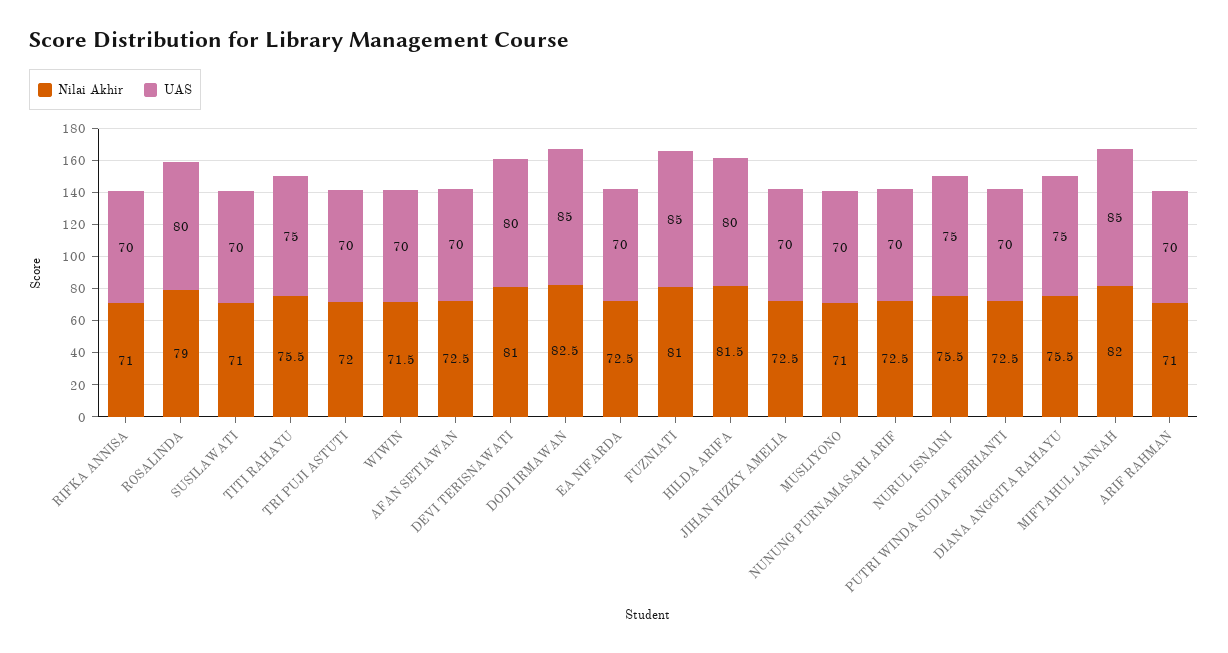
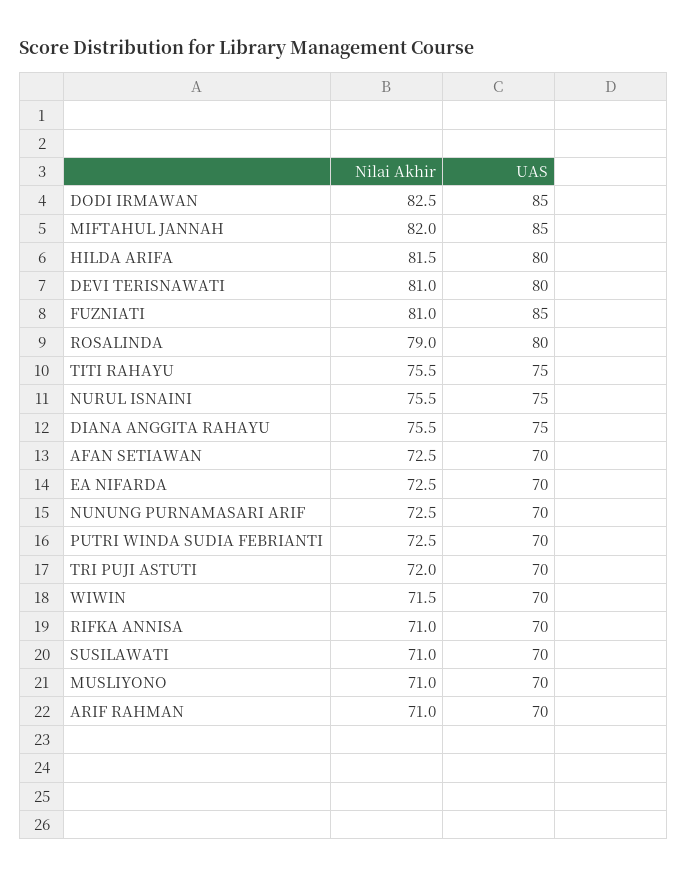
Nilai Akhir, JIHAN RIZKY AMELIA: 72.5 -> none
UAS, JIHAN RIZKY AMELIA: 70 -> none

